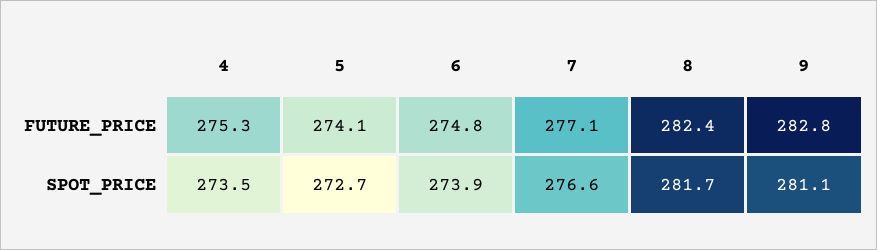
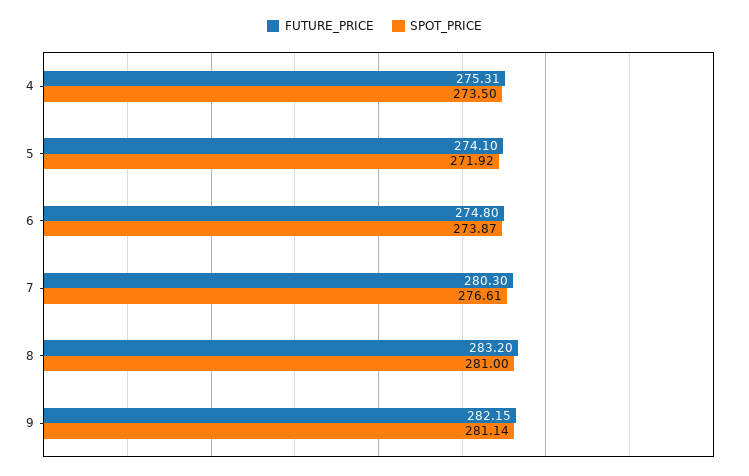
FUTURE_PRICE, 7: 277.1 -> 280.3
FUTURE_PRICE, 8: 282.4 -> 283.2
FUTURE_PRICE, 9: 282.8 -> 282.15
SPOT_PRICE, 5: 272.7 -> 271.92
SPOT_PRICE, 8: 281.7 -> 281

